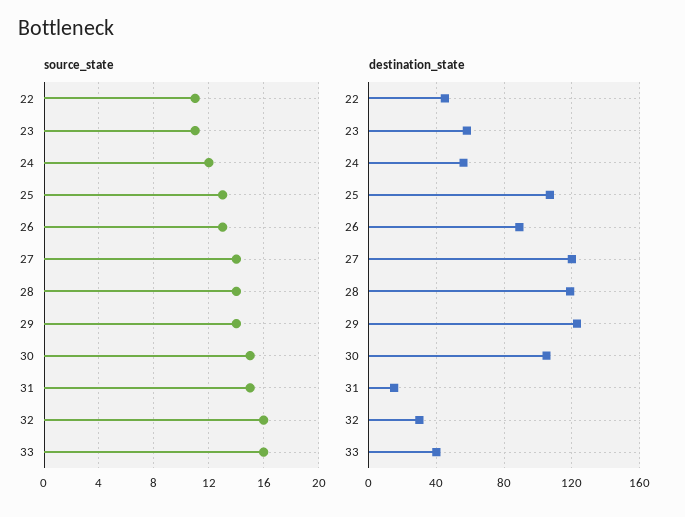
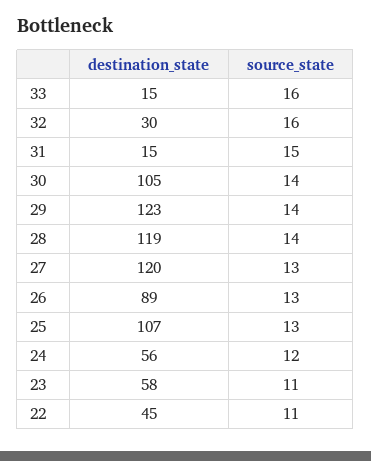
source_state, 27: 14 -> 13
source_state, 30: 15 -> 14
destination_state, 33: 40 -> 15

